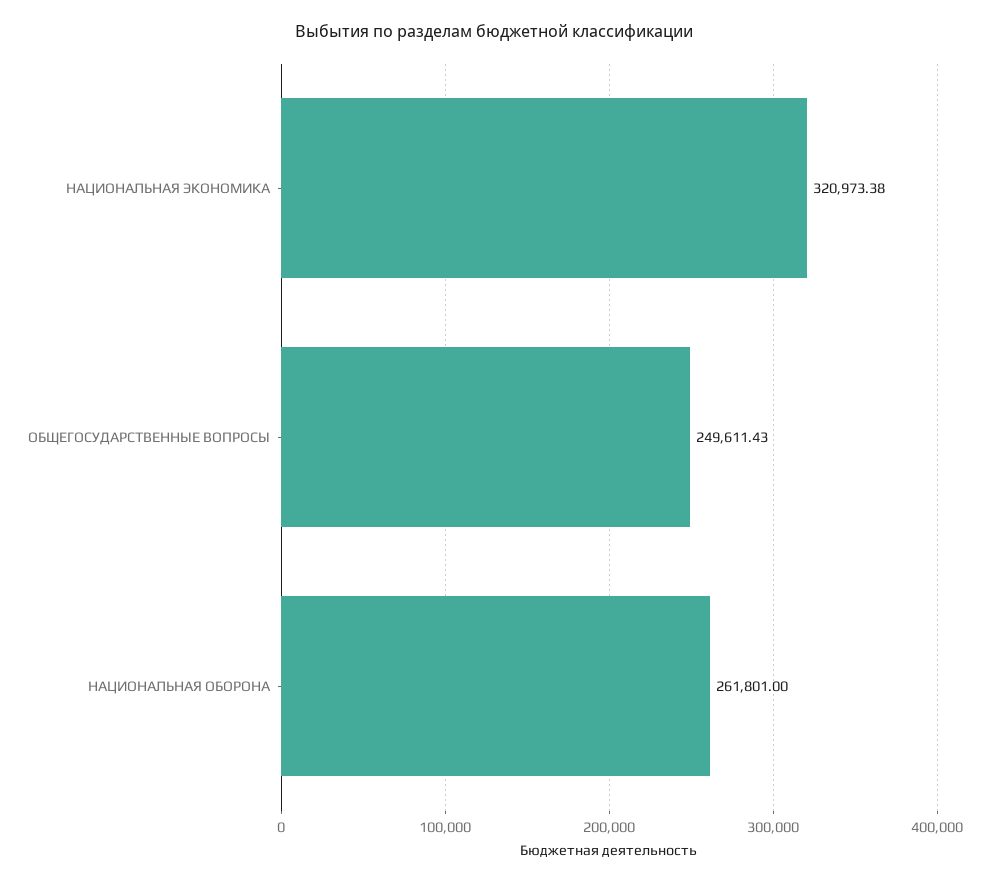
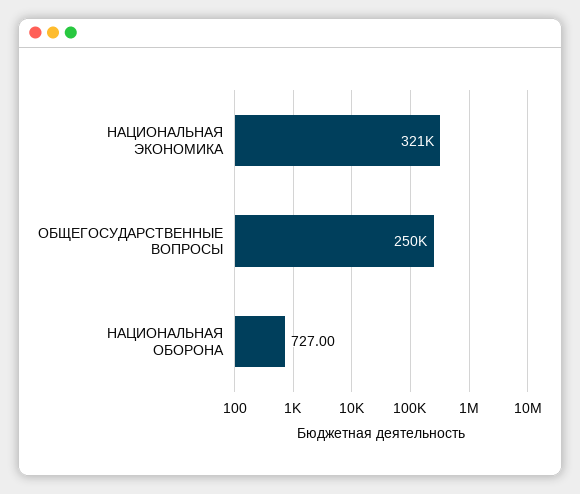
НАЦИОНАЛЬНАЯ ОБОРОНА: 261801 -> 727

